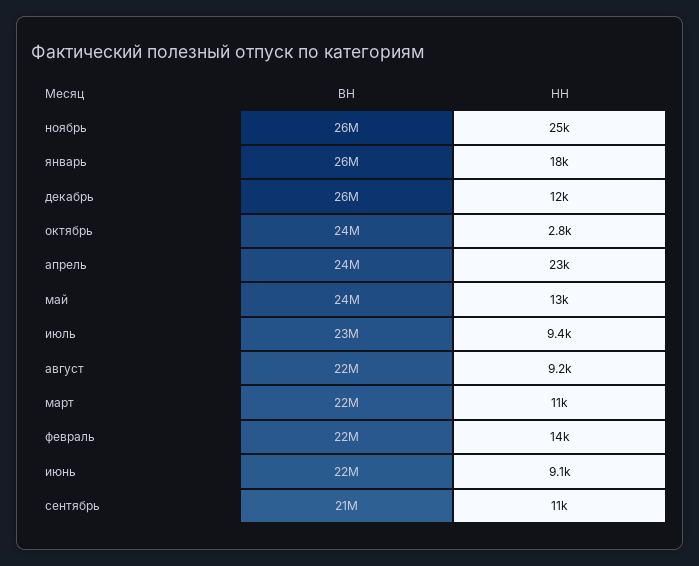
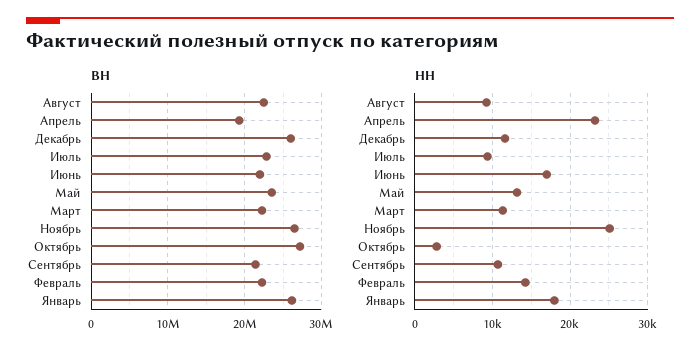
ВН, октябрь: 24000000 -> 27000000
ВН, апрель: 24000000 -> 19000000
НН, июнь: 9100 -> 17000

